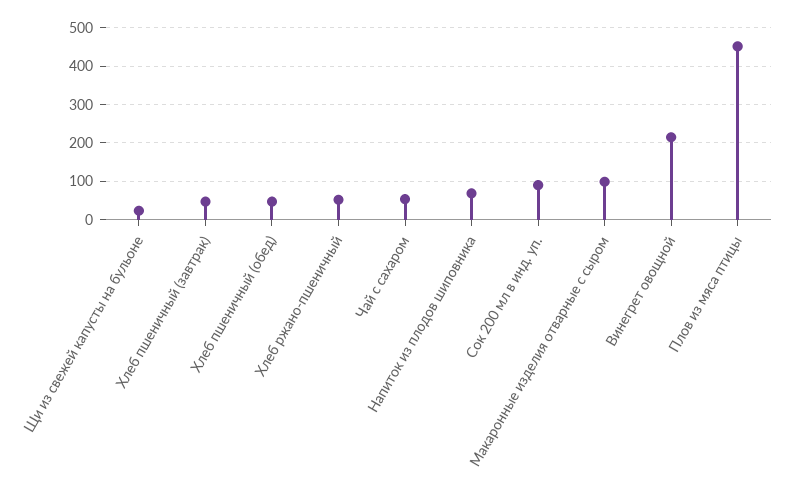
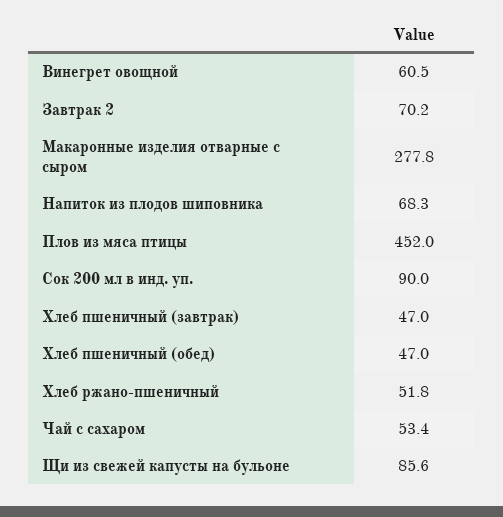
Щи из свежей капусты на бульоне: 20 -> 85.6
Макаронные изделия отварные с сыром: 100 -> 277.8
Винегрет овощной: 220 -> 60.5
Завтрак 2: none -> 70.2

